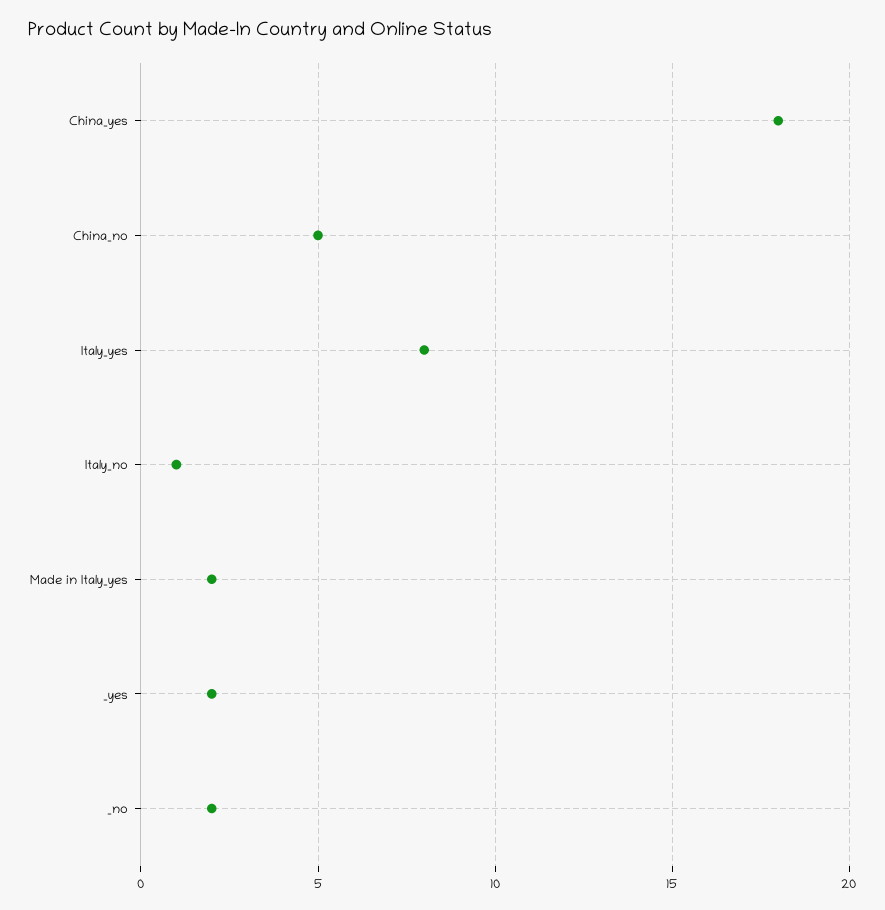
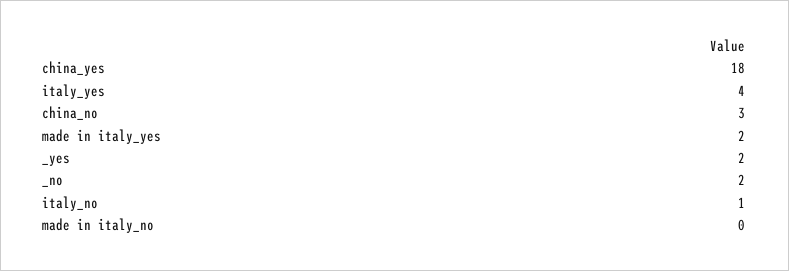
China_no: 5 -> 3
Italy_yes: 8 -> 4
made in italy_no: none -> 0

